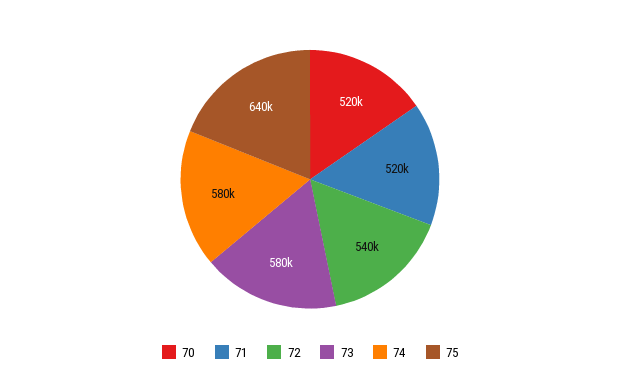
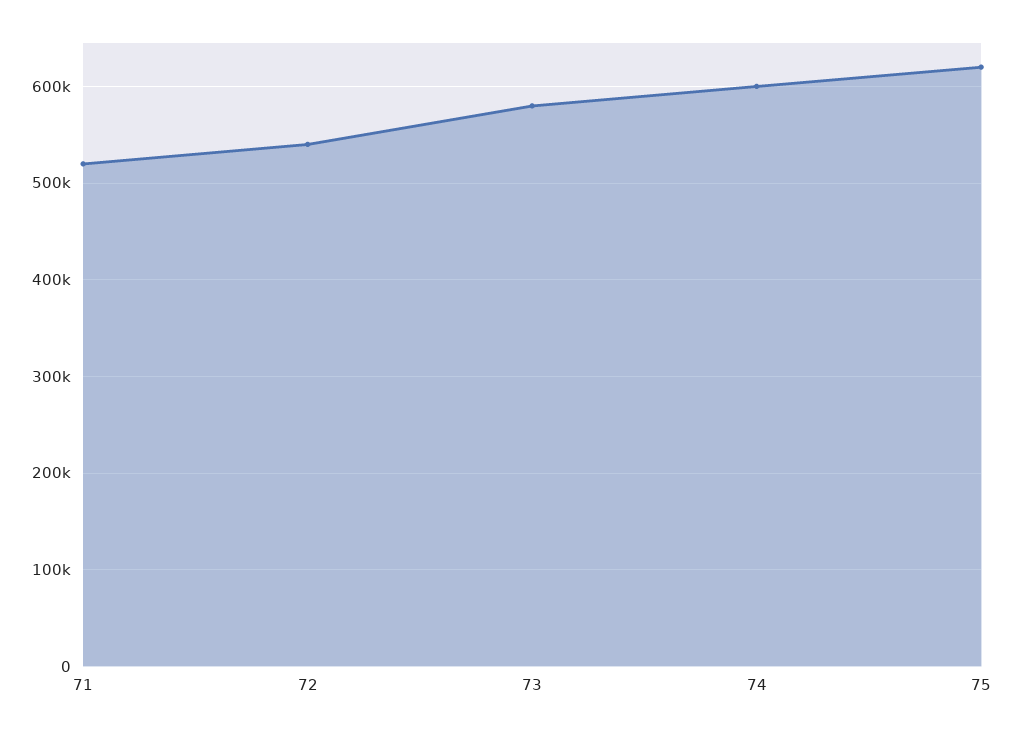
70: 520000 -> none
74: 580000 -> 600000
75: 640000 -> 620000

